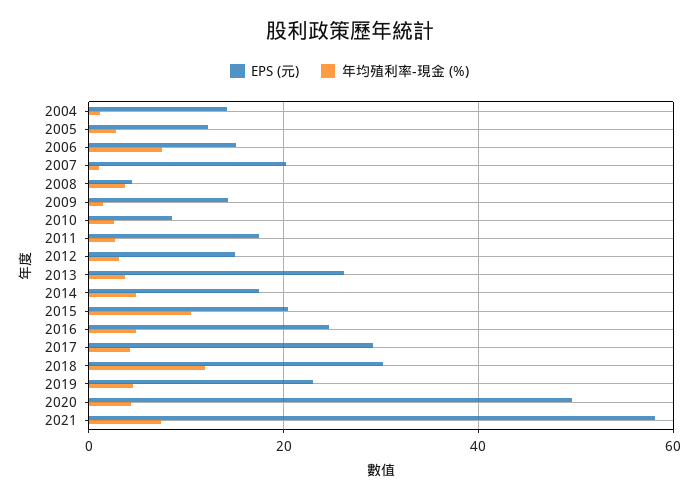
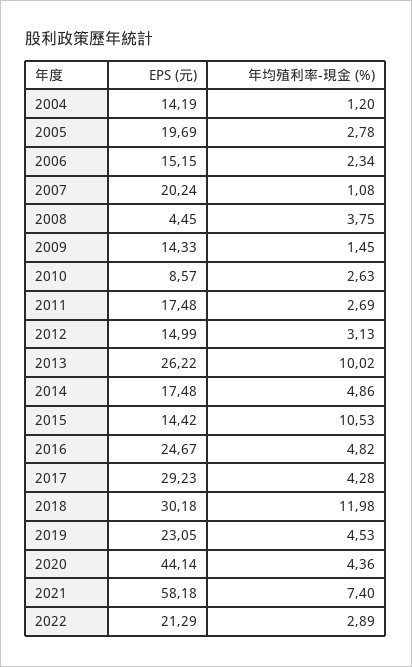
EPS (元), 2005: 12 -> 19.69
年均殖利率-現金 (%), 2006: 8 -> 2.34
年均殖利率-現金 (%), 2013: 4 -> 10.02
EPS (元), 2015: 20 -> 14.42
EPS (元), 2020: 50 -> 44.14
EPS (元), 2022: none -> 21.29
年均殖利率-現金 (%), 2022: none -> 2.89

